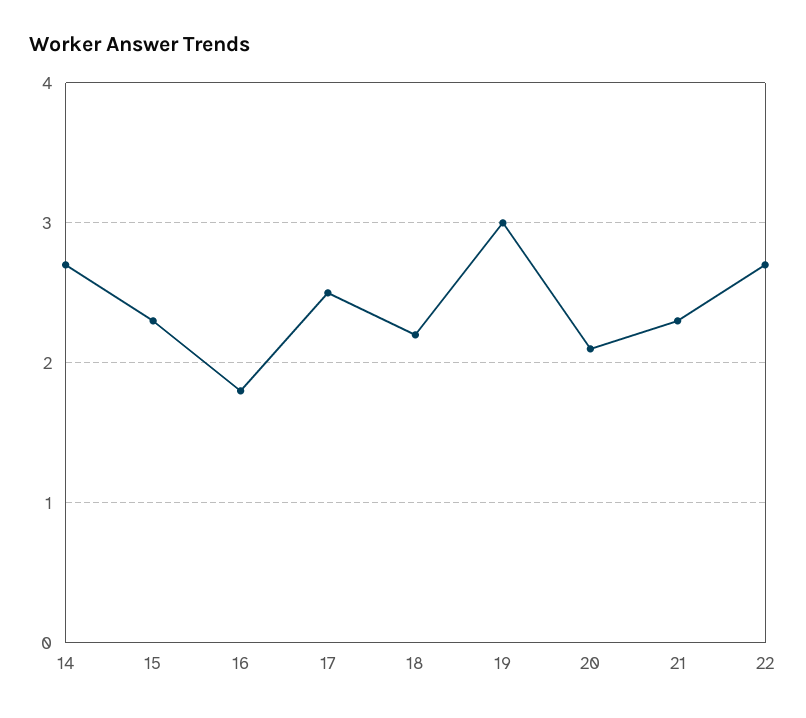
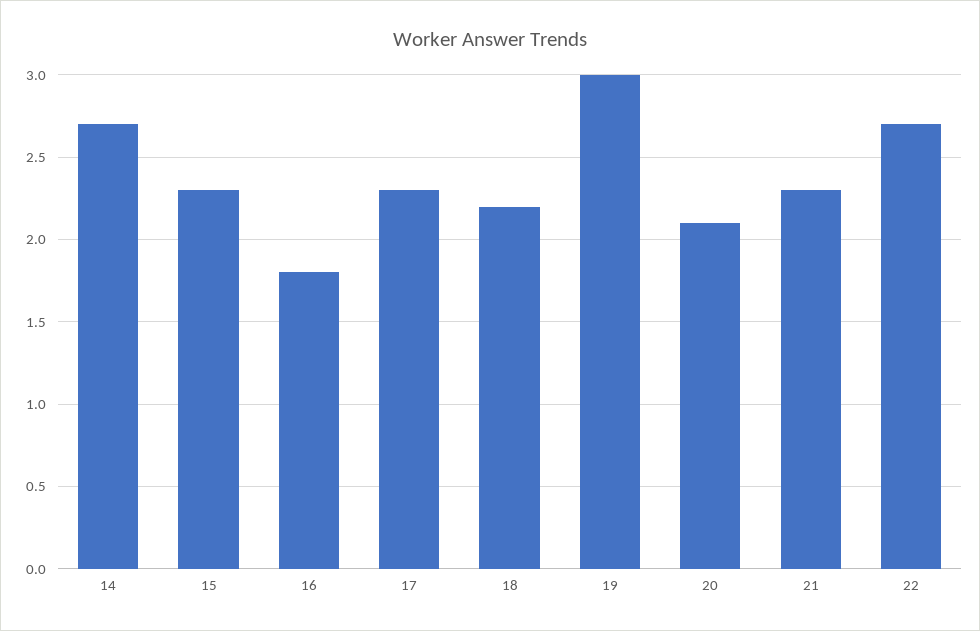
17: 2.5 -> 2.3

